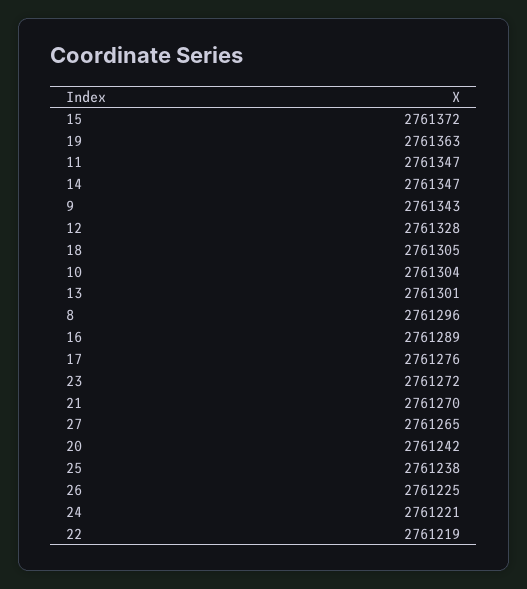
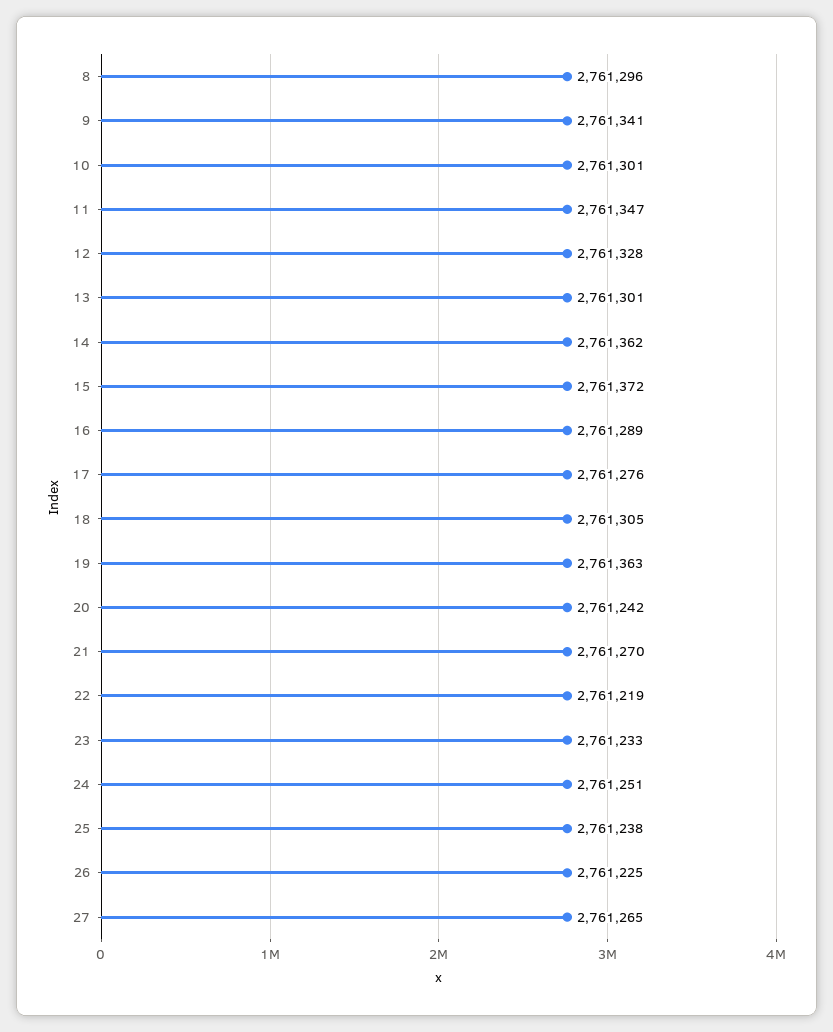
14: 2761347 -> 2761362
9: 2761343 -> 2761341
10: 2761304 -> 2761301
23: 2761272 -> 2761233
24: 2761221 -> 2761251

